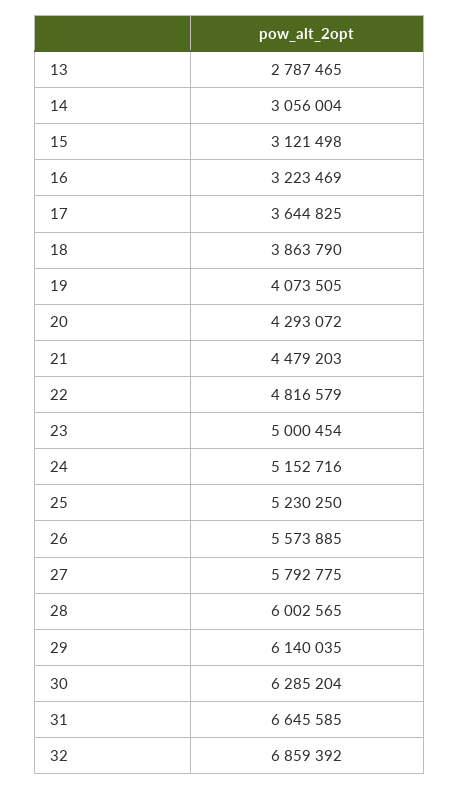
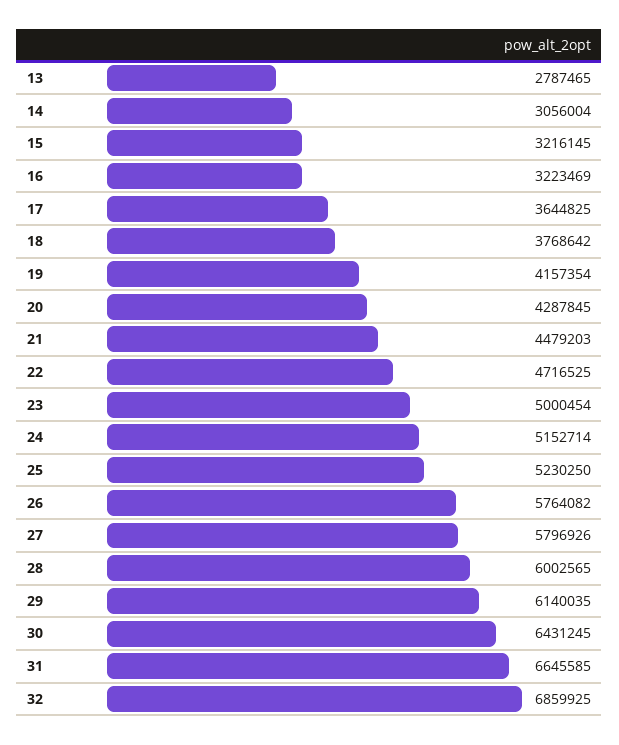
15: 3121498 -> 3216145
18: 3863790 -> 3768642
19: 4073505 -> 4157354
20: 4293072 -> 4287845
22: 4816579 -> 4716525
24: 5152716 -> 5152714
26: 5573885 -> 5764082
27: 5792775 -> 5796926
30: 6285204 -> 6431245
32: 6859392 -> 6859925

